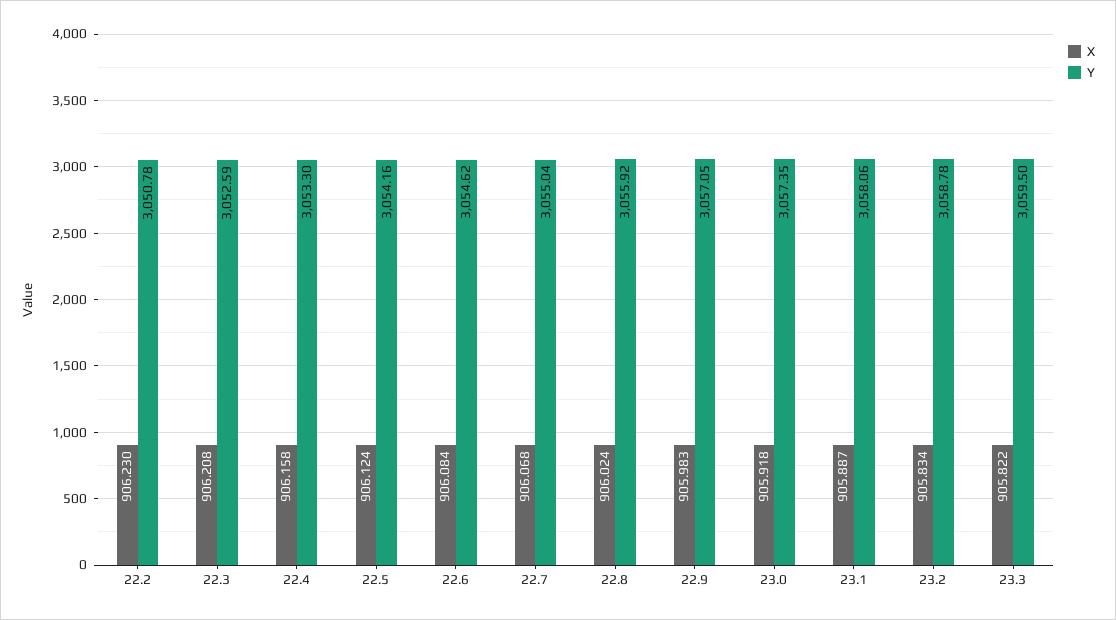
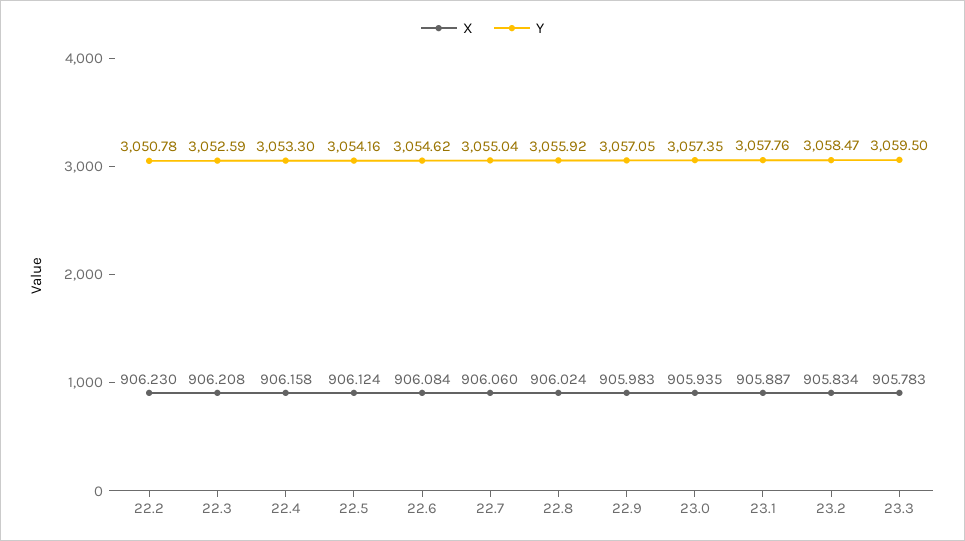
X, 22.7: 906.068 -> 906.06
X, 23.0: 905.918 -> 905.935
Y, 23.1: 3058.06 -> 3057.76
Y, 23.2: 3058.78 -> 3058.47
X, 23.3: 905.822 -> 905.783

